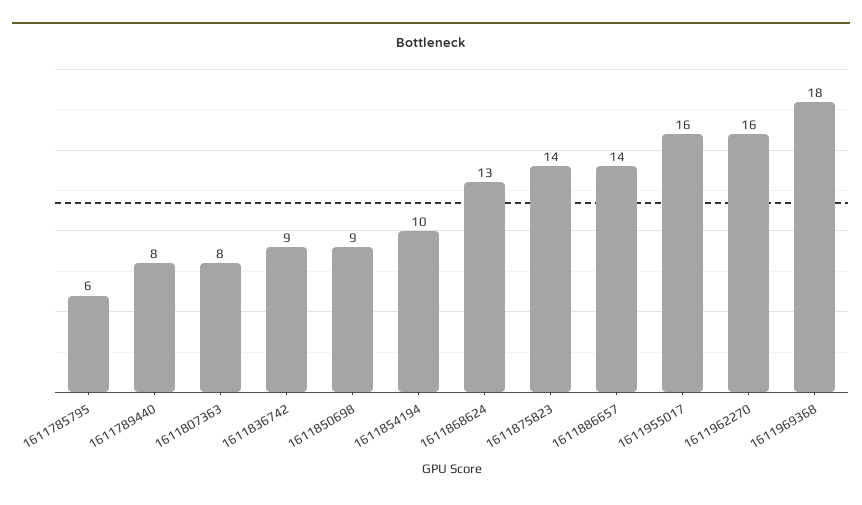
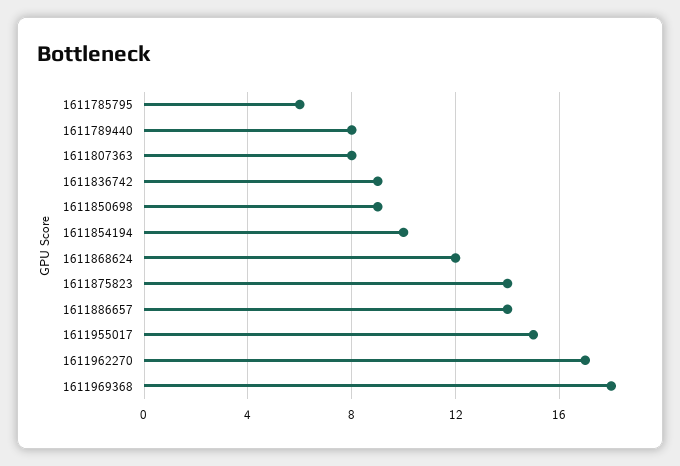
1611868624: 13 -> 12
1611955017: 16 -> 15
1611962270: 16 -> 17

